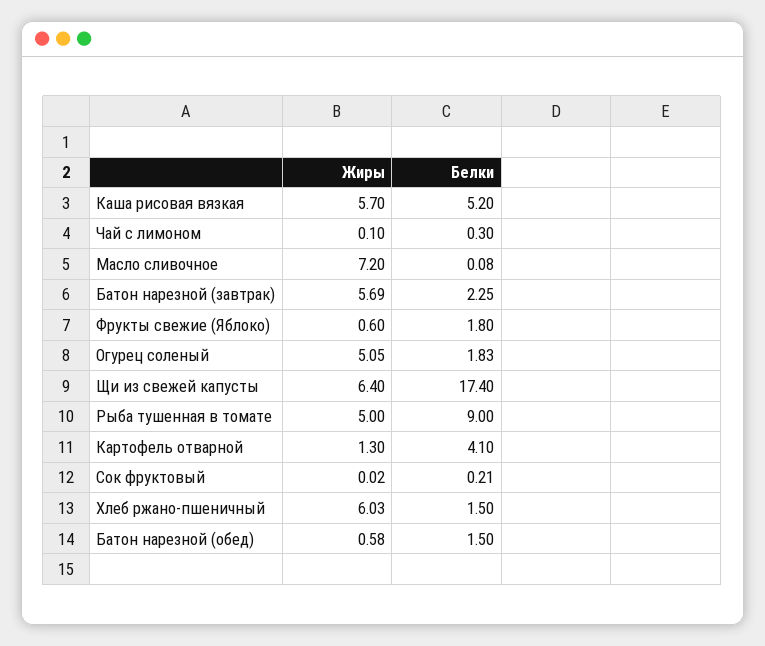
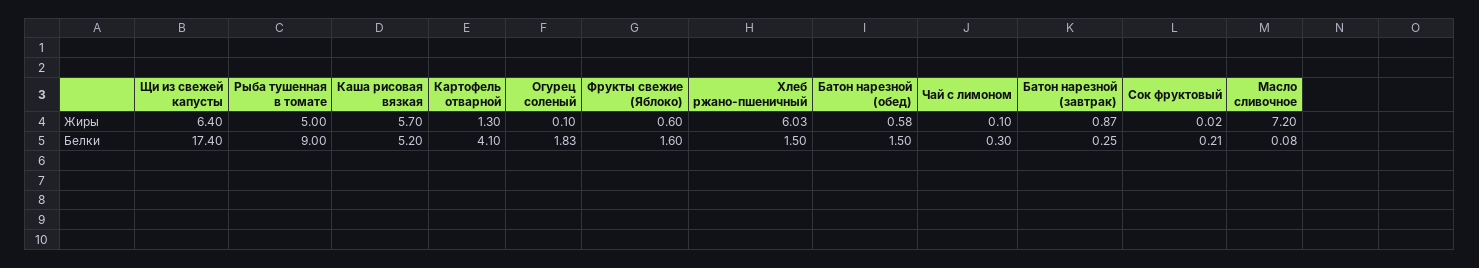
Жиры, Батон нарезной (завтрак): 5.69 -> 0.87
Белки, Батон нарезной (завтрак): 2.25 -> 0.25
Белки, Фрукты свежие (Яблоко): 1.8 -> 1.6
Жиры, Огурец соленый: 5.05 -> 0.1

